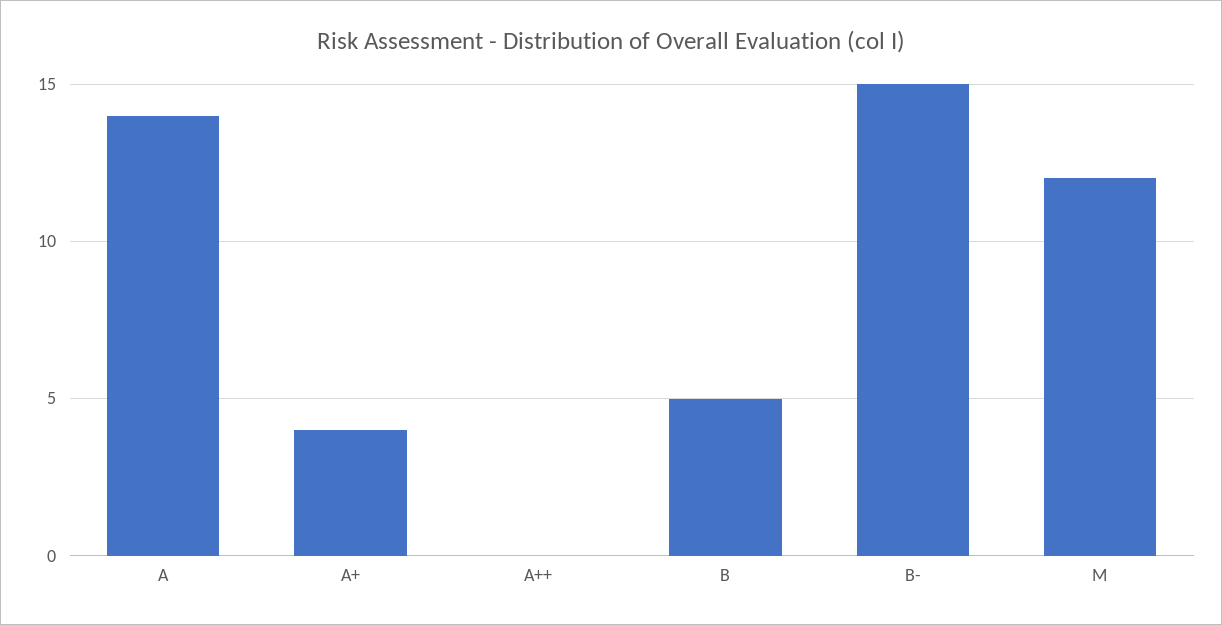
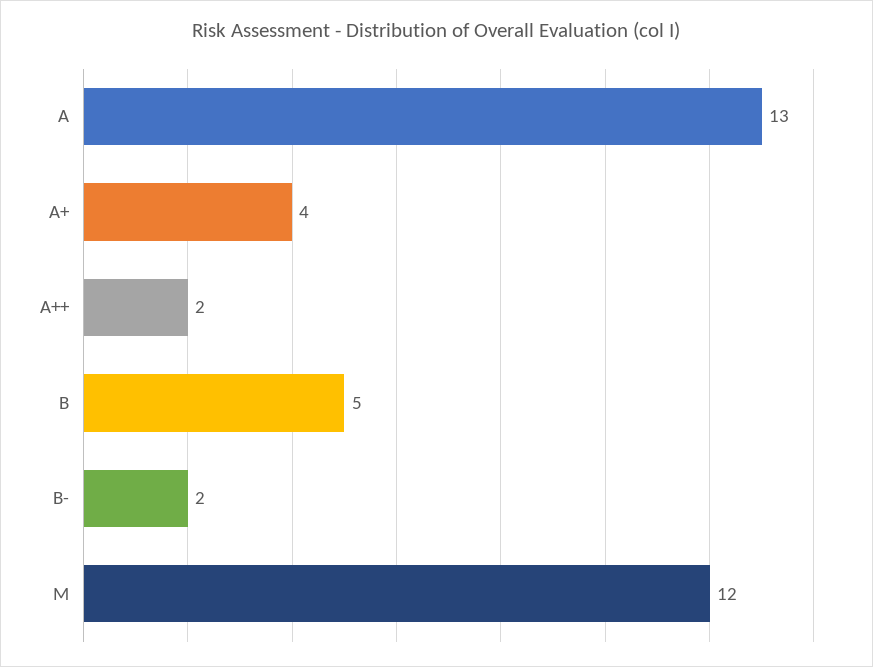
A: 14 -> 13
A++: 0 -> 2
B-: 15 -> 2

